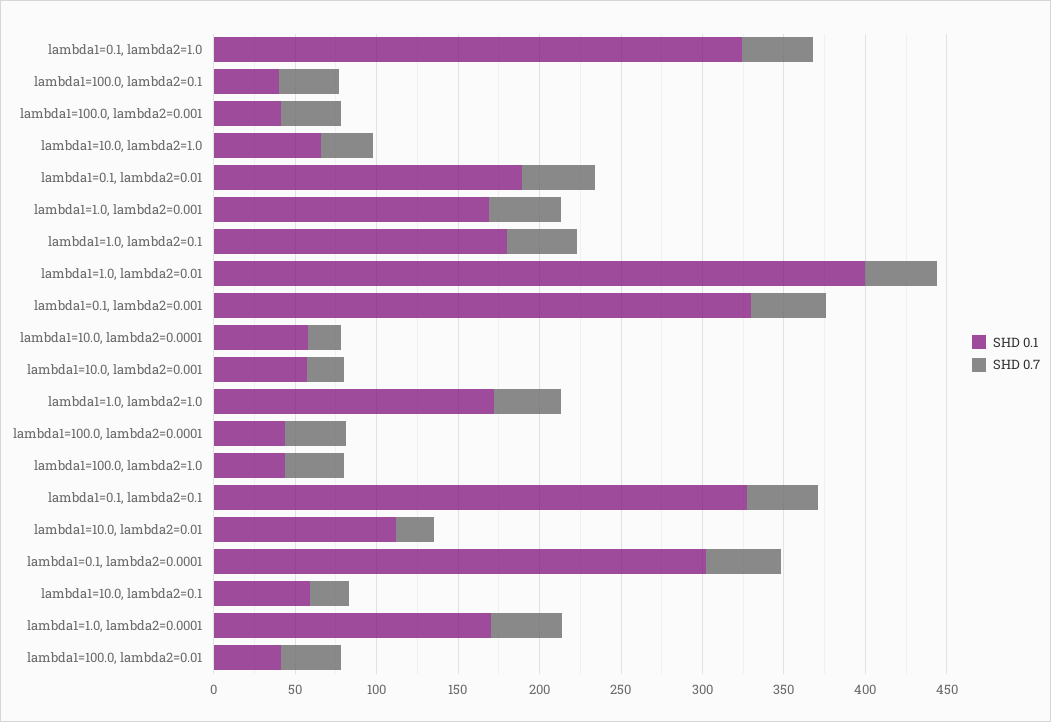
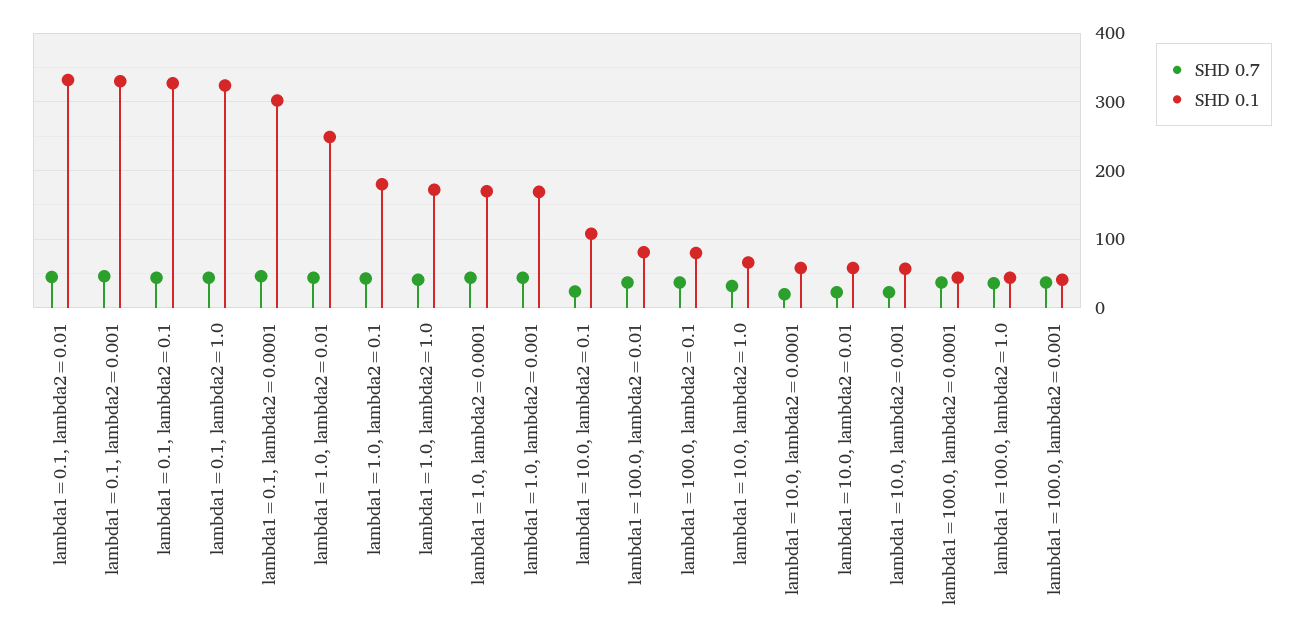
SHD 0.1, lambda1=100.0, lambda2=0.1: 40 -> 80
SHD 0.1, lambda1=0.1, lambda2=0.01: 190 -> 330
SHD 0.1, lambda1=1.0, lambda2=0.01: 400 -> 250
SHD 0.1, lambda1=10.0, lambda2=0.01: 110 -> 60
SHD 0.1, lambda1=10.0, lambda2=0.1: 60 -> 110
SHD 0.1, lambda1=100.0, lambda2=0.01: 40 -> 80

